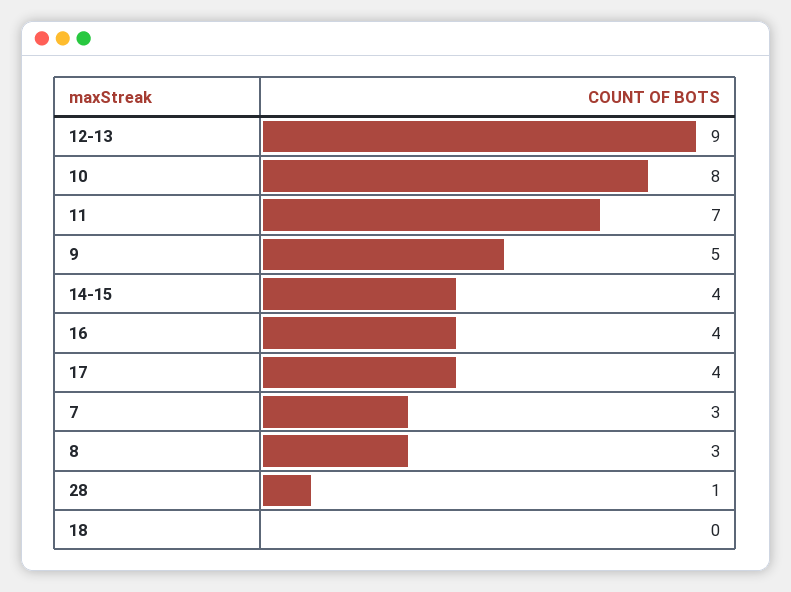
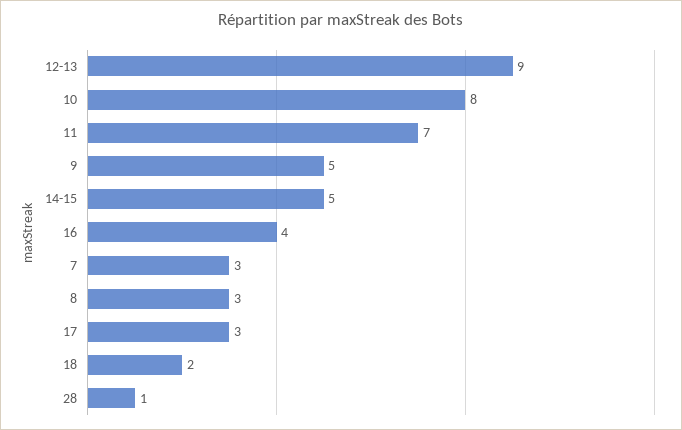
14-15: 4 -> 5
17: 4 -> 3
18: 0 -> 2

